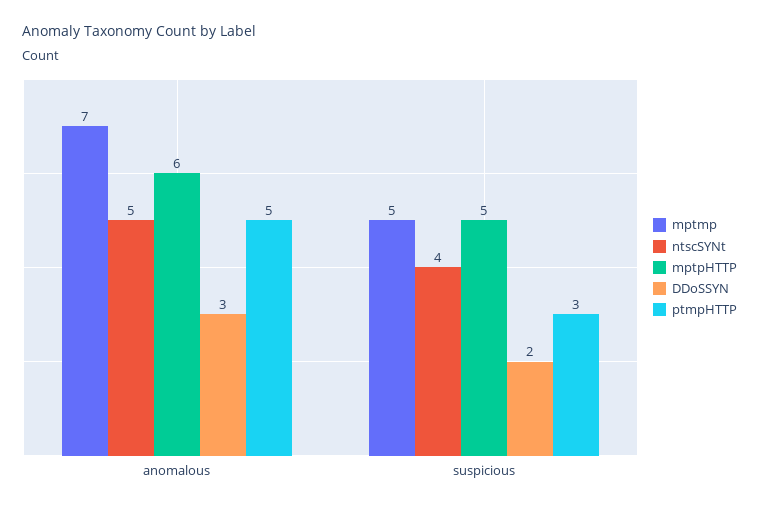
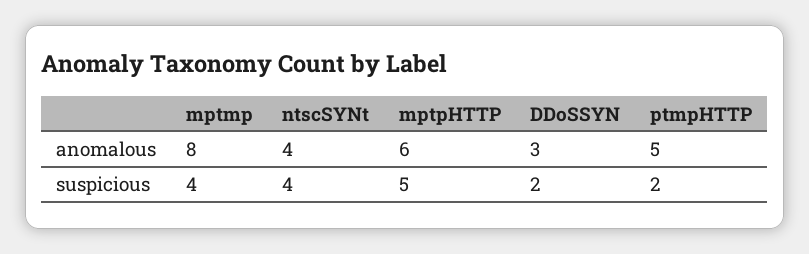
mptmp, anomalous: 7 -> 8
ntscSYNt, anomalous: 5 -> 4
mptmp, suspicious: 5 -> 4
ptmpHTTP, suspicious: 3 -> 2

